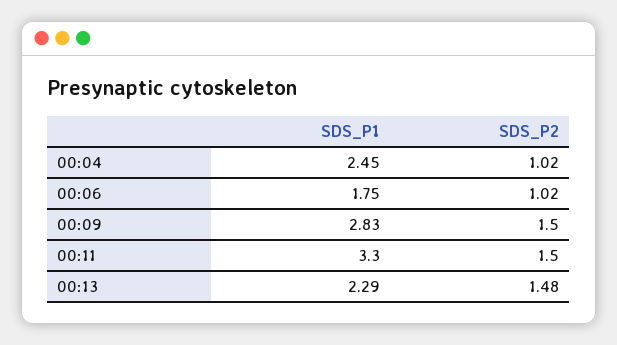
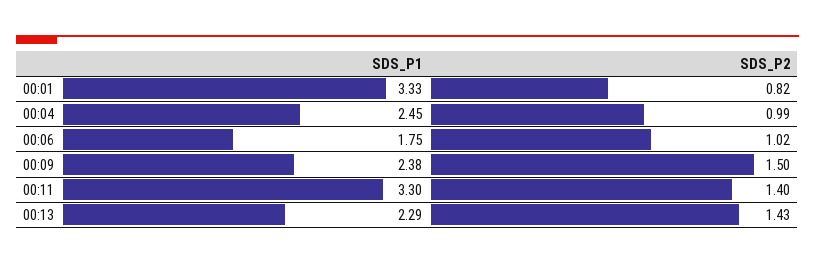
SDS_P2, 00:04: 1.02 -> 0.99
SDS_P1, 00:09: 2.83 -> 2.38
SDS_P2, 00:11: 1.5 -> 1.4
SDS_P2, 00:13: 1.48 -> 1.43
SDS_P1, 00:01: none -> 3.33
SDS_P2, 00:01: none -> 0.82

